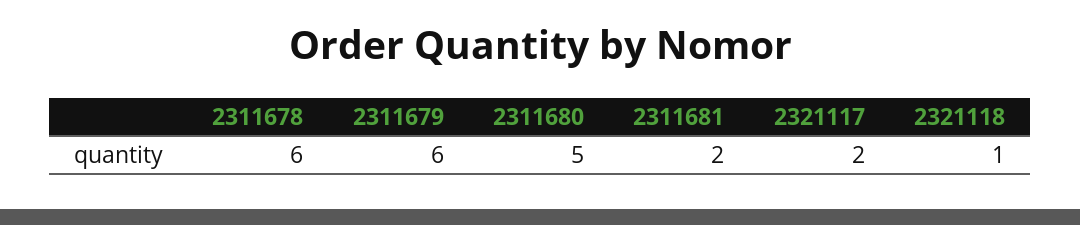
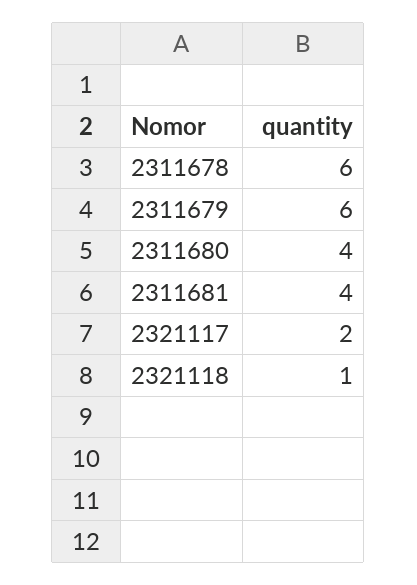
2311680: 5 -> 4
2311681: 2 -> 4

